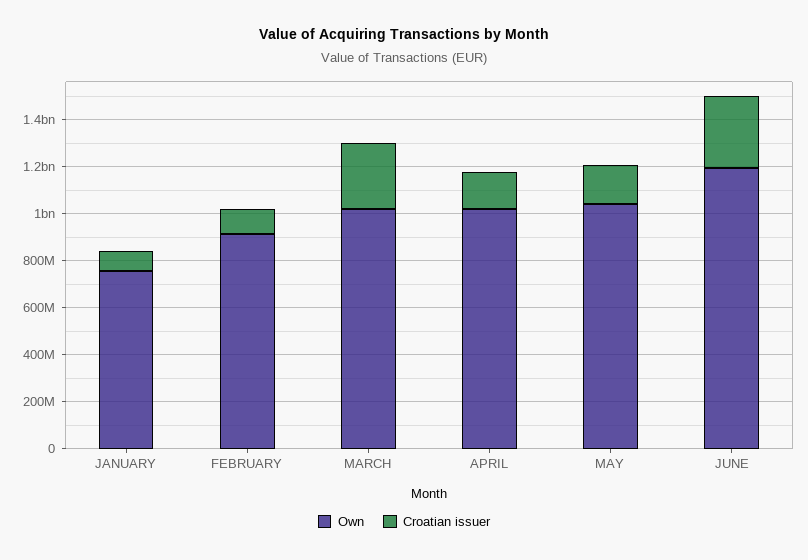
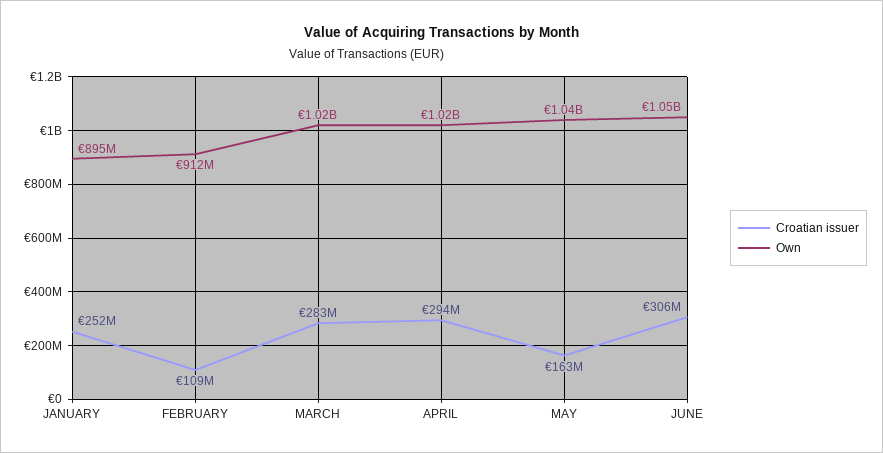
Own, JANUARY: 750000000 -> 895000000
Croatian issuer, JANUARY: 100000000 -> 252000000
Croatian issuer, APRIL: 150000000 -> 294000000
Own, JUNE: 1200000000 -> 1050000000

